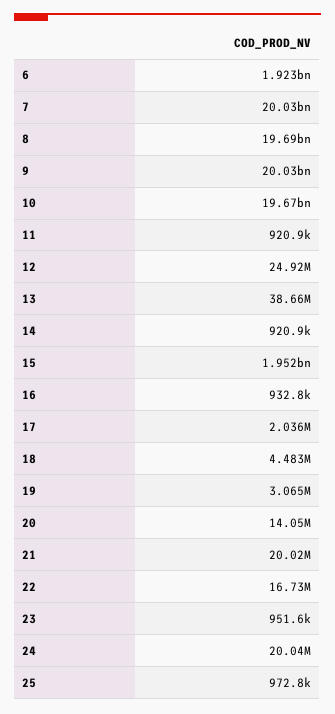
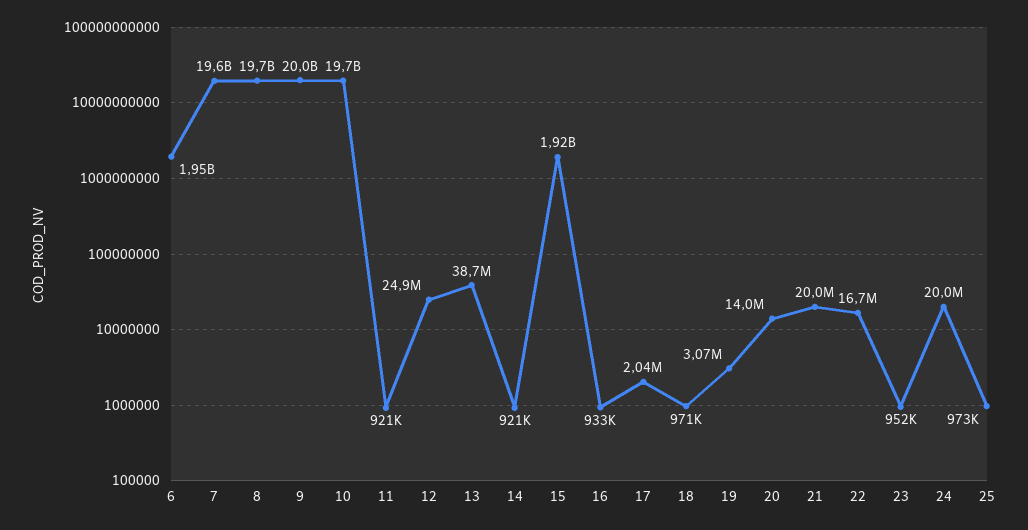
6: 1923000000 -> 1950000000
7: 20030000000 -> 19600000000
15: 1952000000 -> 1920000000
18: 4483000 -> 971000

